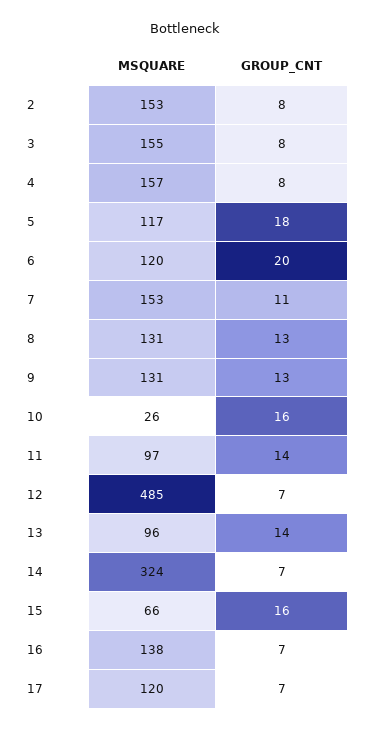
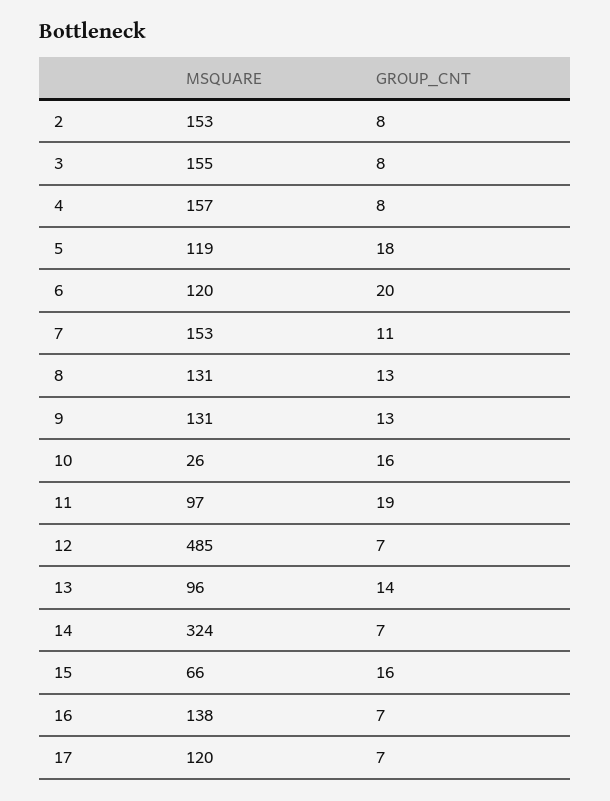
MSQUARE, 5: 117 -> 119
GROUP_CNT, 11: 14 -> 19

